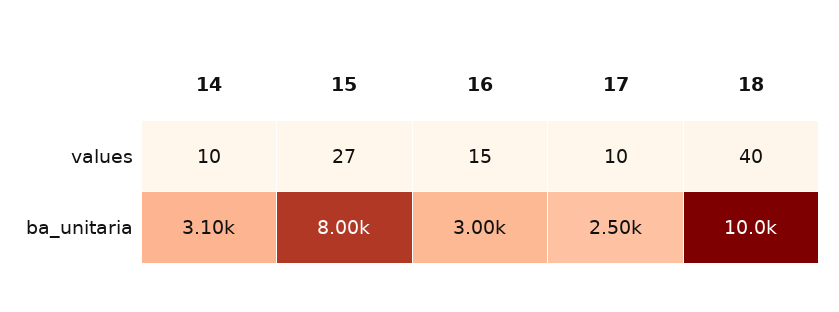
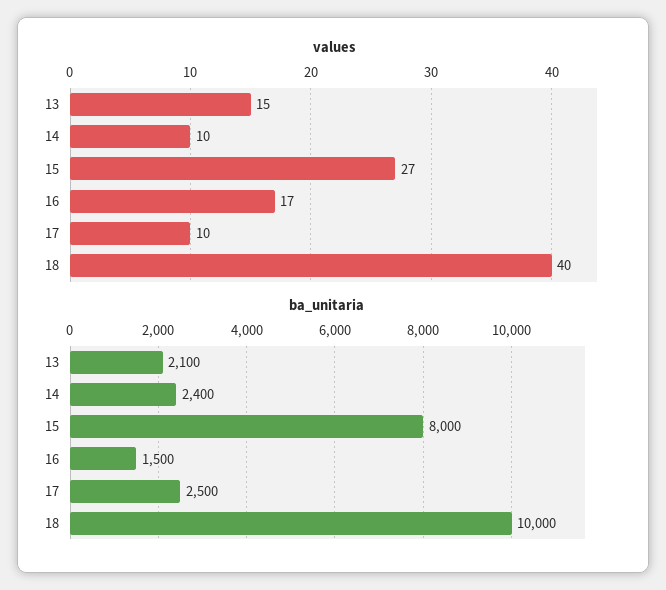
values, 16: 15 -> 17
ba_unitaria, 14: 3100 -> 2400
ba_unitaria, 16: 3000 -> 1500
values, 13: none -> 15
ba_unitaria, 13: none -> 2100

